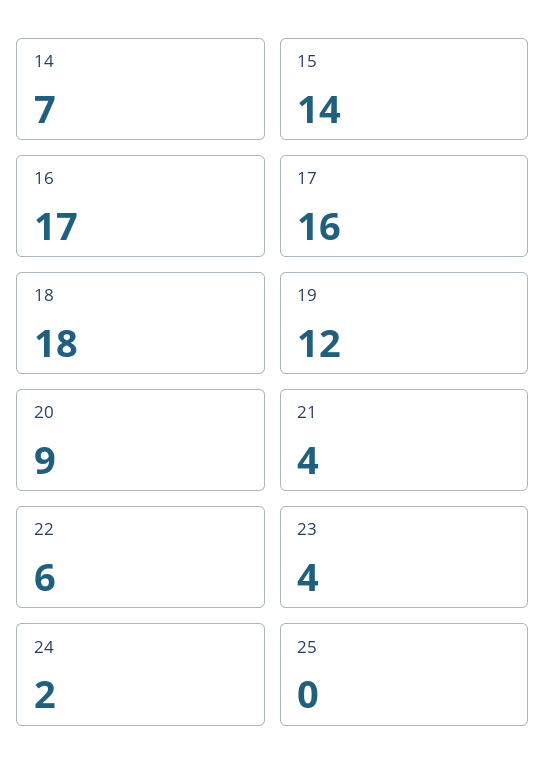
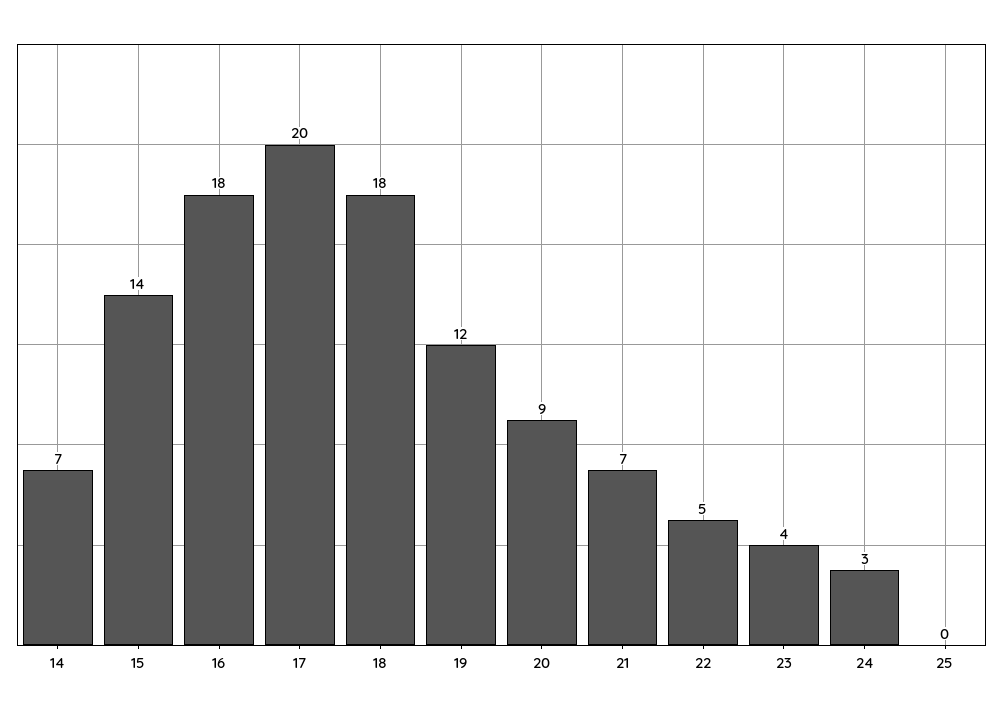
16: 17 -> 18
17: 16 -> 20
21: 4 -> 7
22: 6 -> 5
24: 2 -> 3

